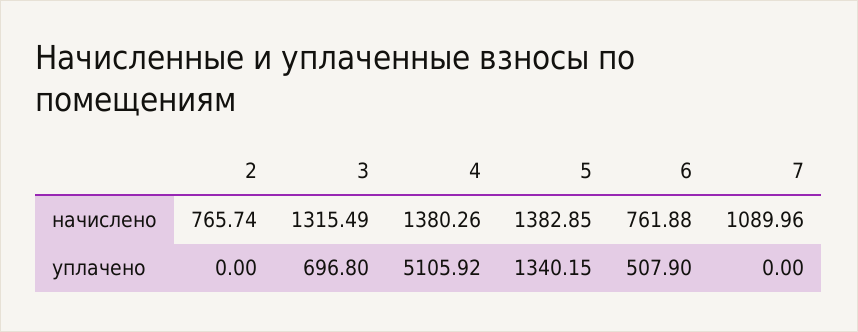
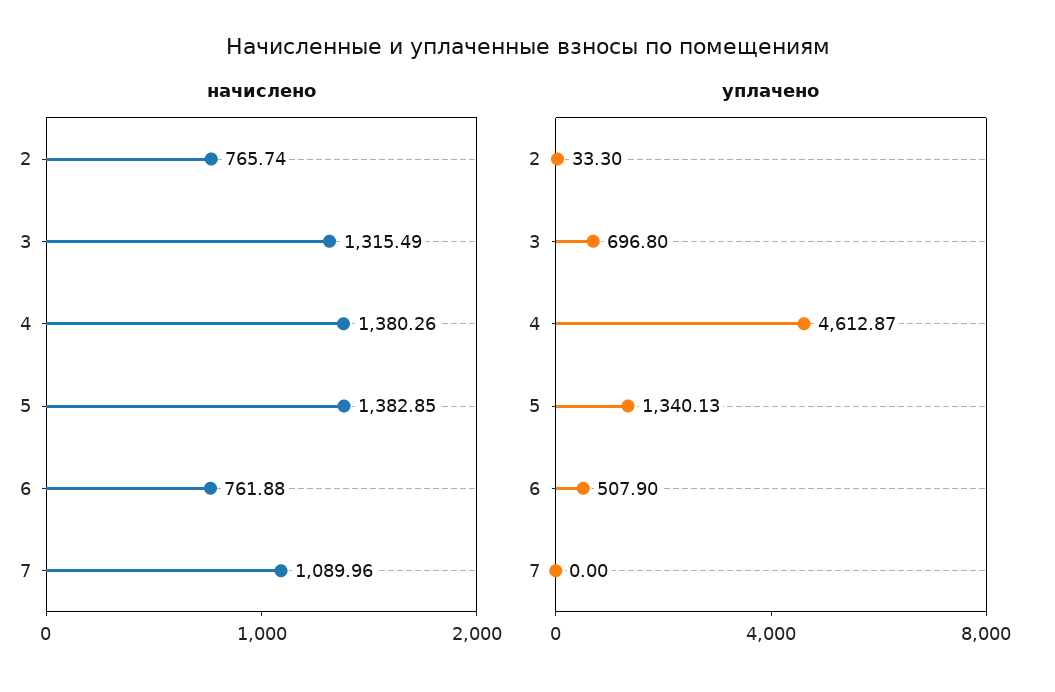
уплачено, 2: 0 -> 33.3
уплачено, 4: 5105.92 -> 4612.87
уплачено, 5: 1340.15 -> 1340.13

